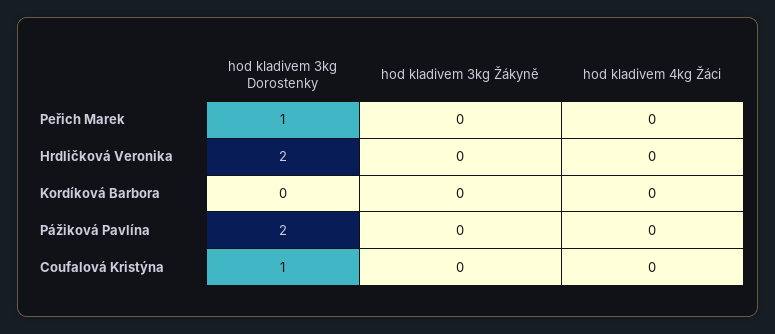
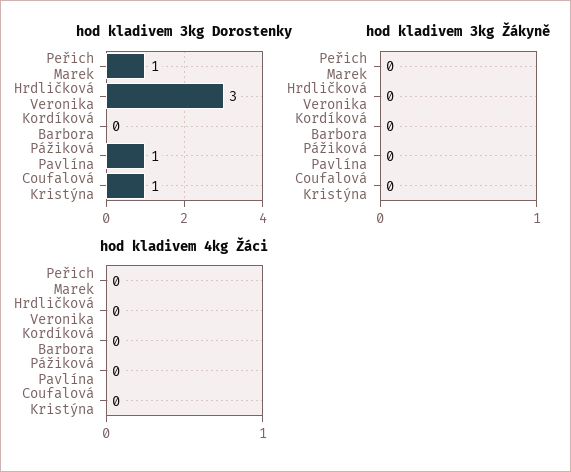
hod kladivem 3kg Dorostenky, Hrdličková Veronika: 2 -> 3
hod kladivem 3kg Dorostenky, Pážiková Pavlína: 2 -> 1

